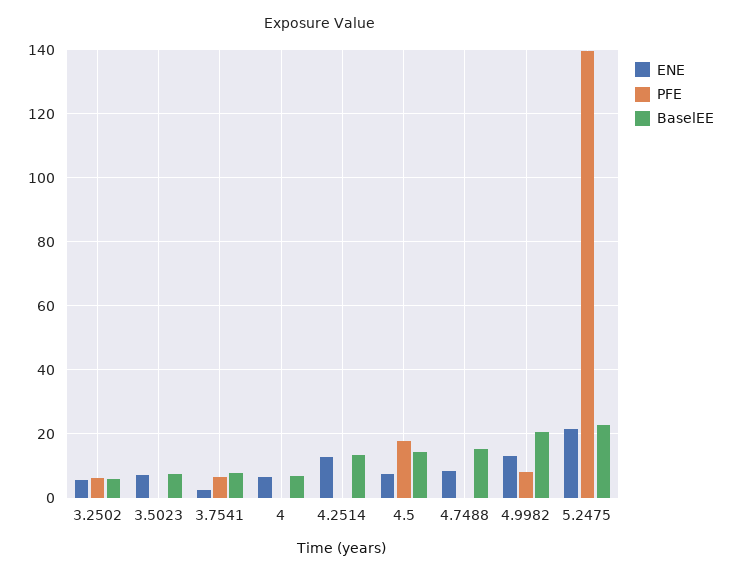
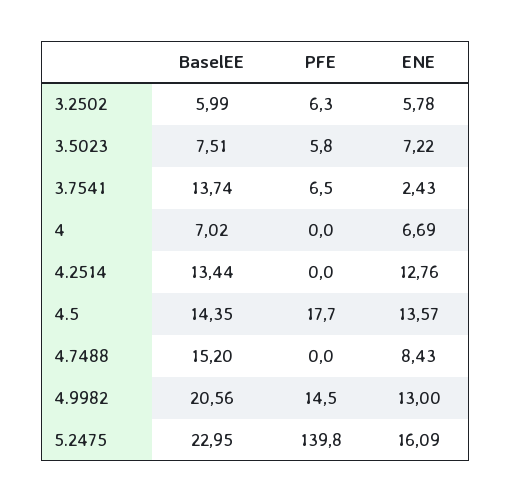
PFE, 3.5023: 0 -> 5.8
BaselEE, 3.7541: 8 -> 13.74
ENE, 4.5: 8 -> 13.57
PFE, 4.9982: 8 -> 14.5
ENE, 5.2475: 22 -> 16.09

